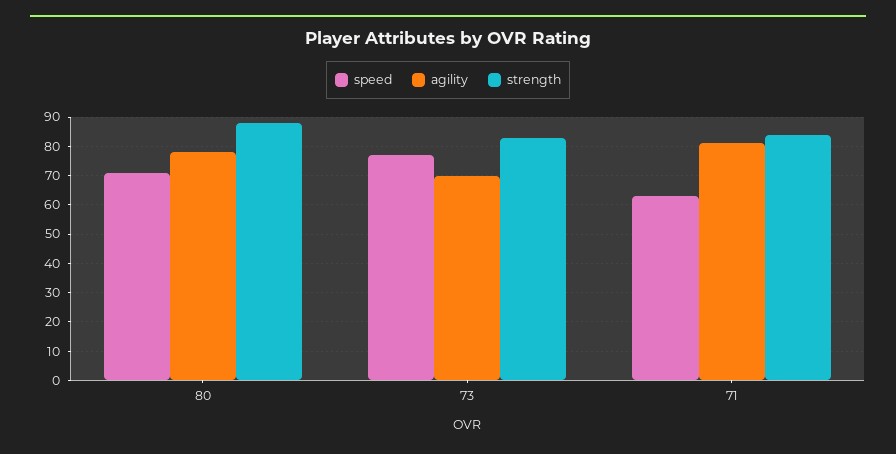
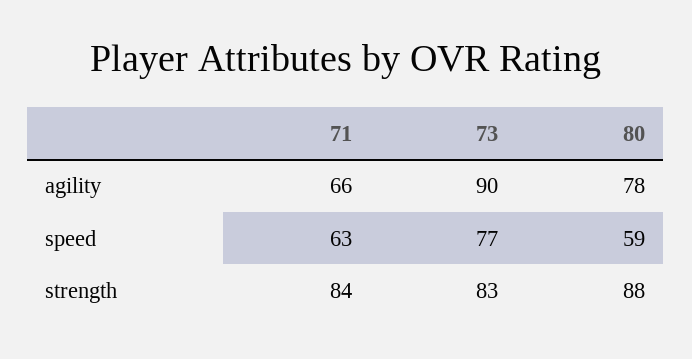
speed, 80: 70 -> 59
agility, 73: 70 -> 90
agility, 71: 80 -> 66

